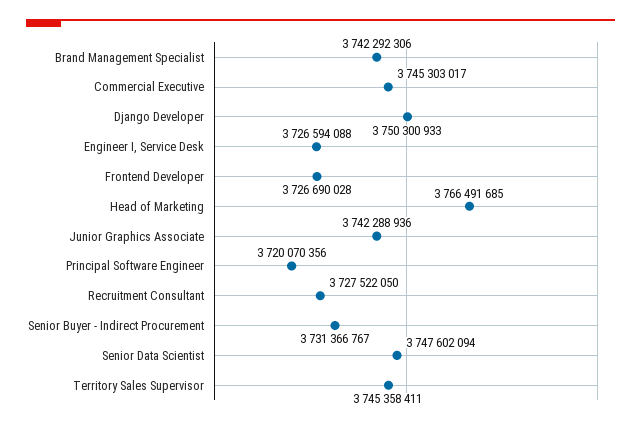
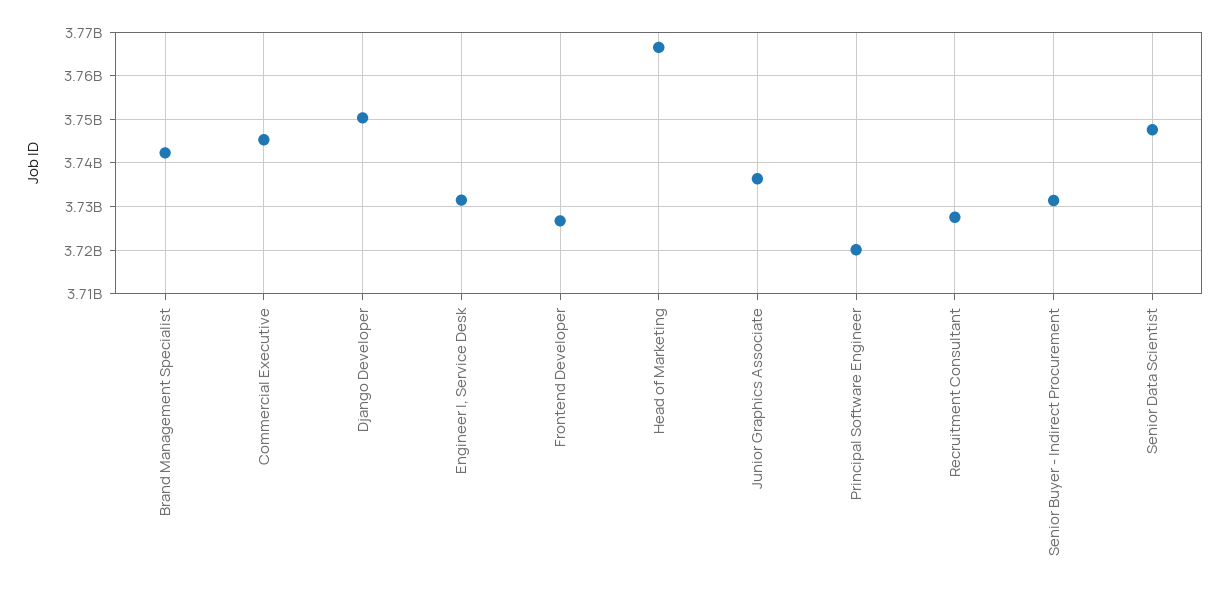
Engineer I, Service Desk: 3726594088 -> 3732000000
Junior Graphics Associate: 3742288936 -> 3736000000
Territory Sales Supervisor: 3745358411 -> none

